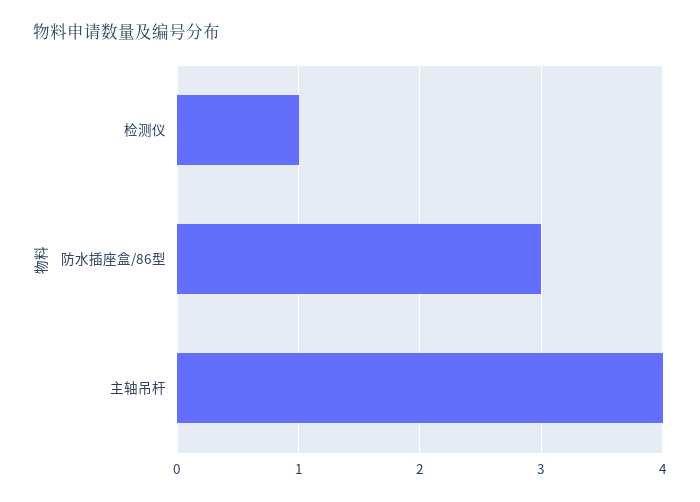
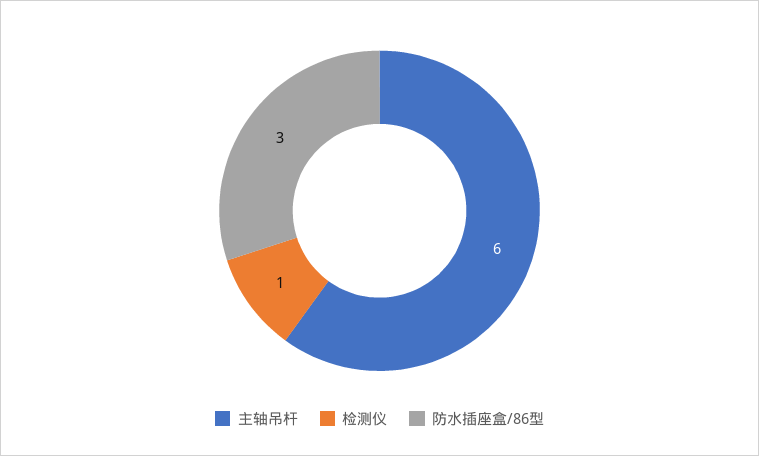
主轴吊杆: 4 -> 6

